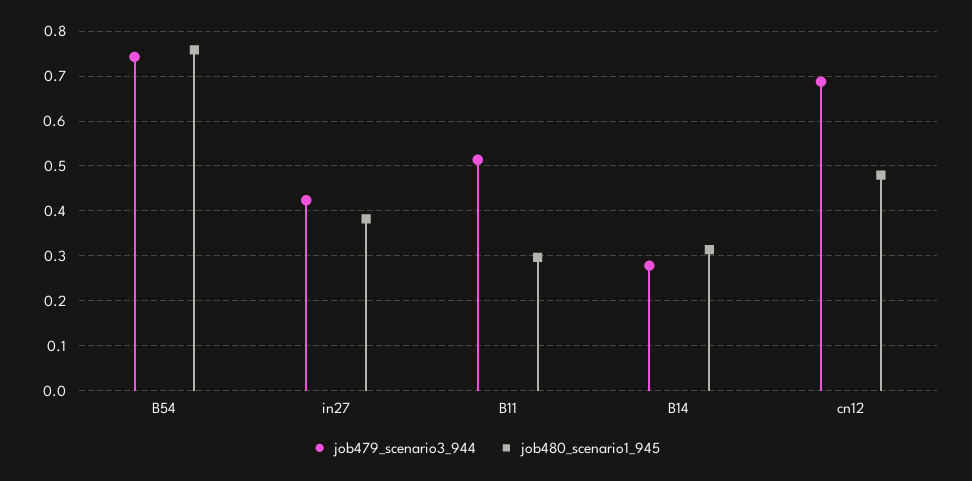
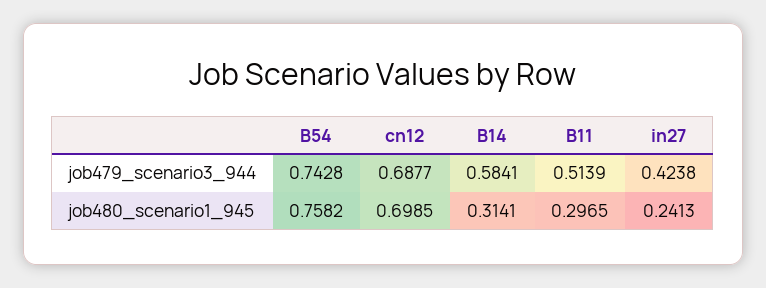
job480_scenario1_945, in27: 0.38 -> 0.2413
job479_scenario3_944, B14: 0.28 -> 0.5841
job480_scenario1_945, cn12: 0.48 -> 0.6985

